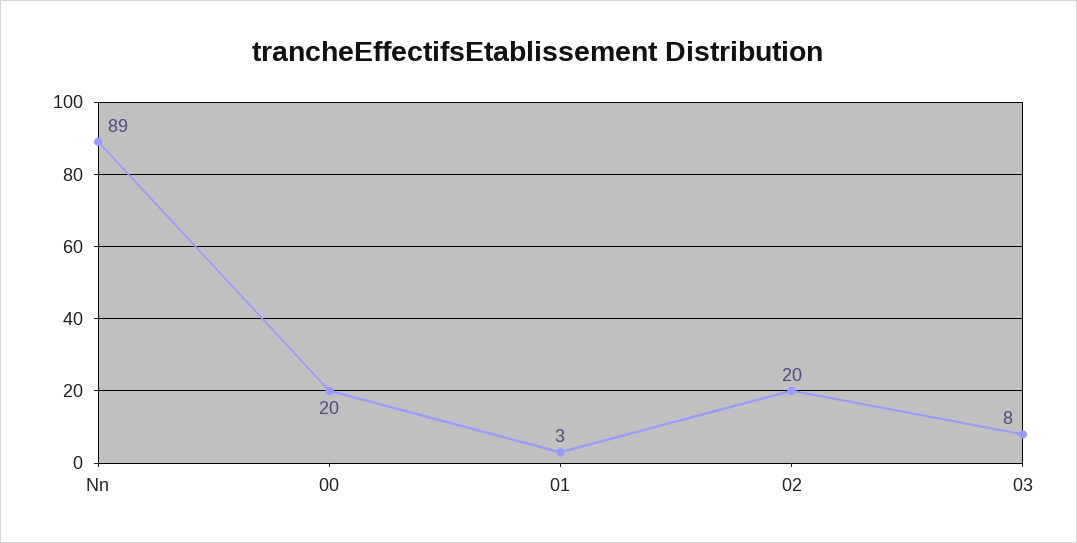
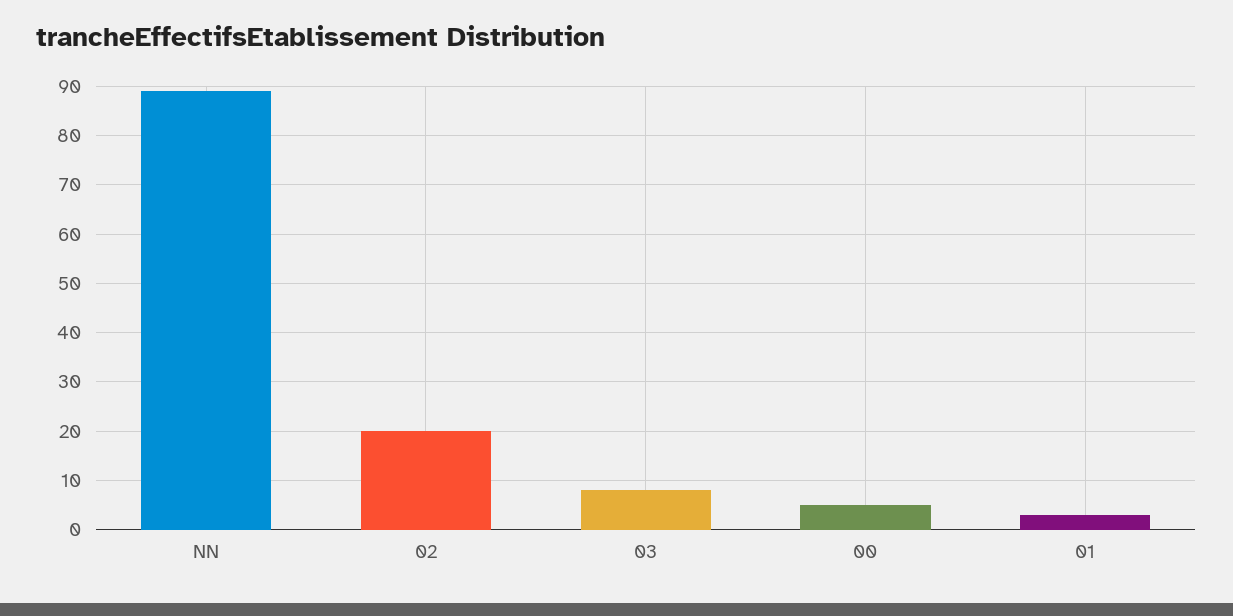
00: 20 -> 5

